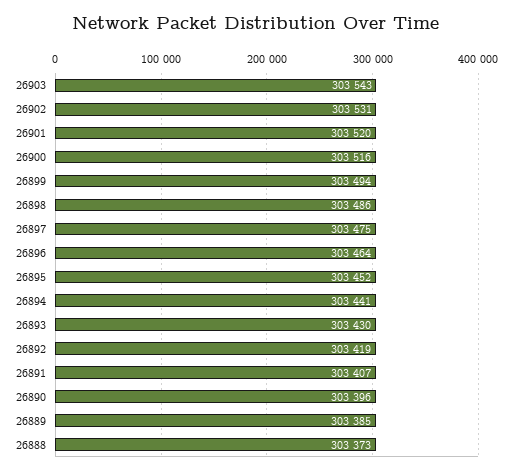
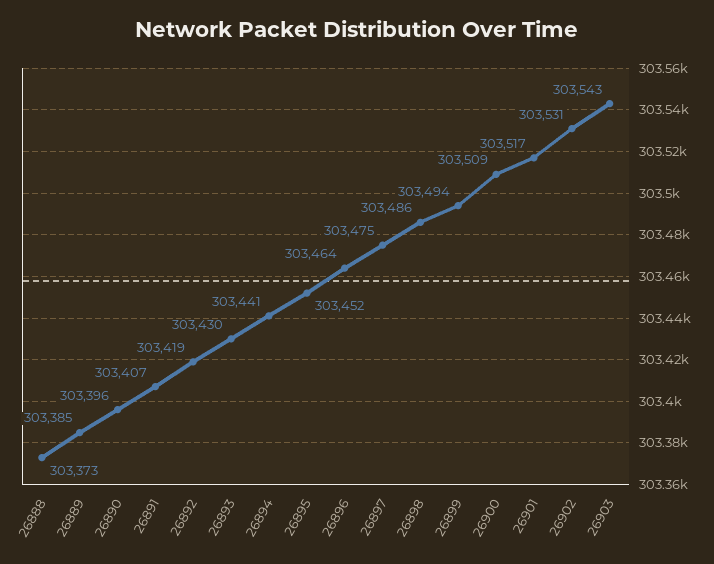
26901: 303520 -> 303517
26900: 303516 -> 303509

